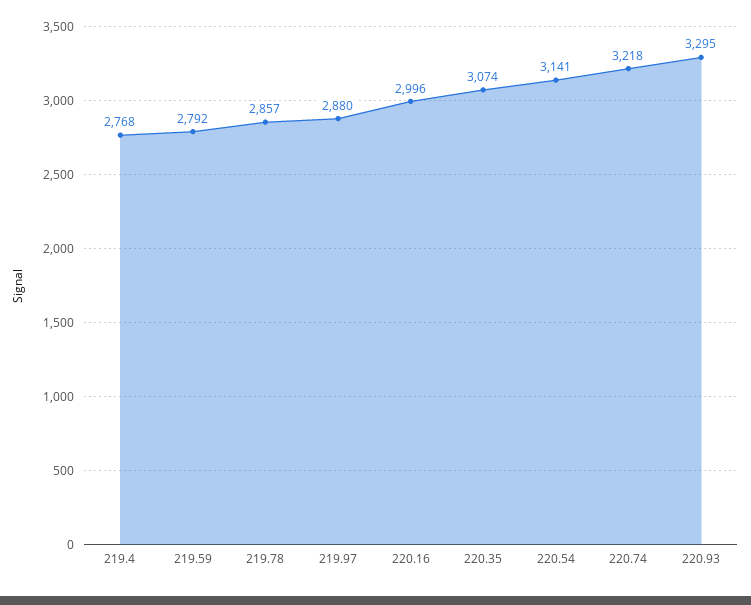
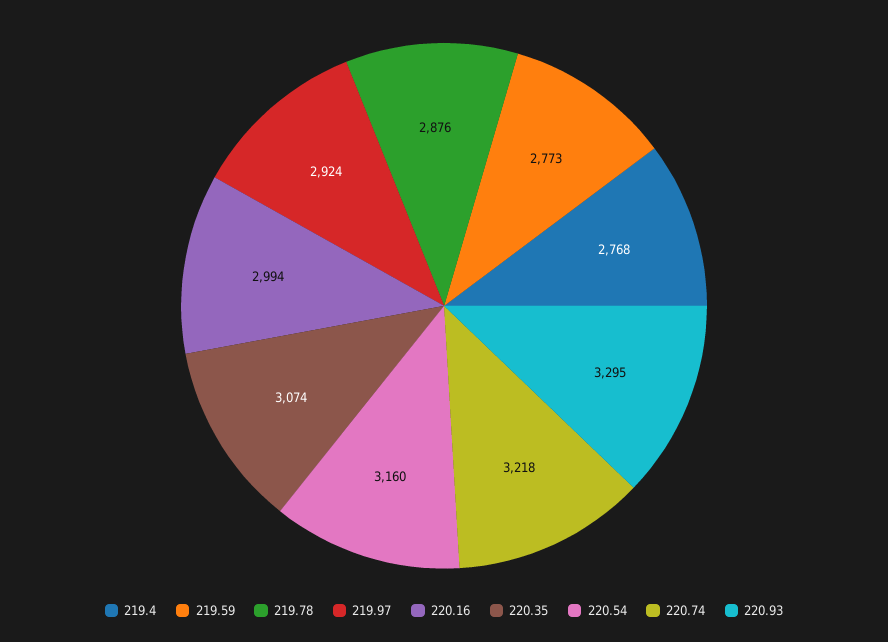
219.59: 2792 -> 2773
219.78: 2857 -> 2876
219.97: 2880 -> 2924
220.16: 2996 -> 2994
220.54: 3141 -> 3160

